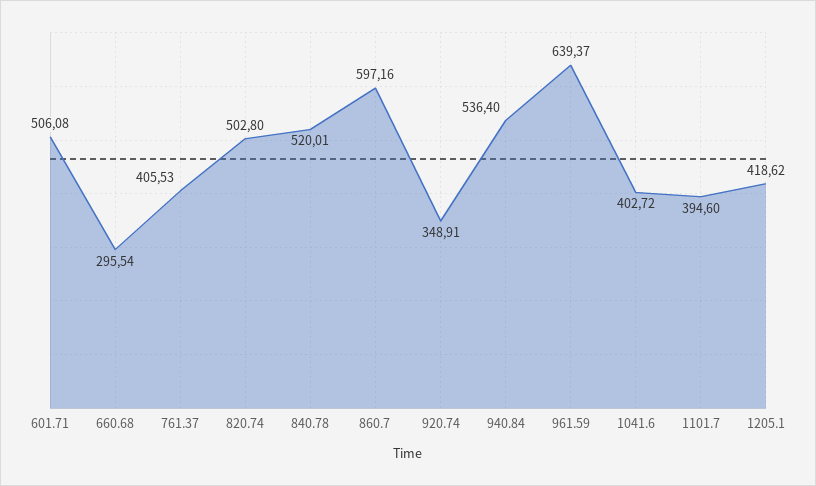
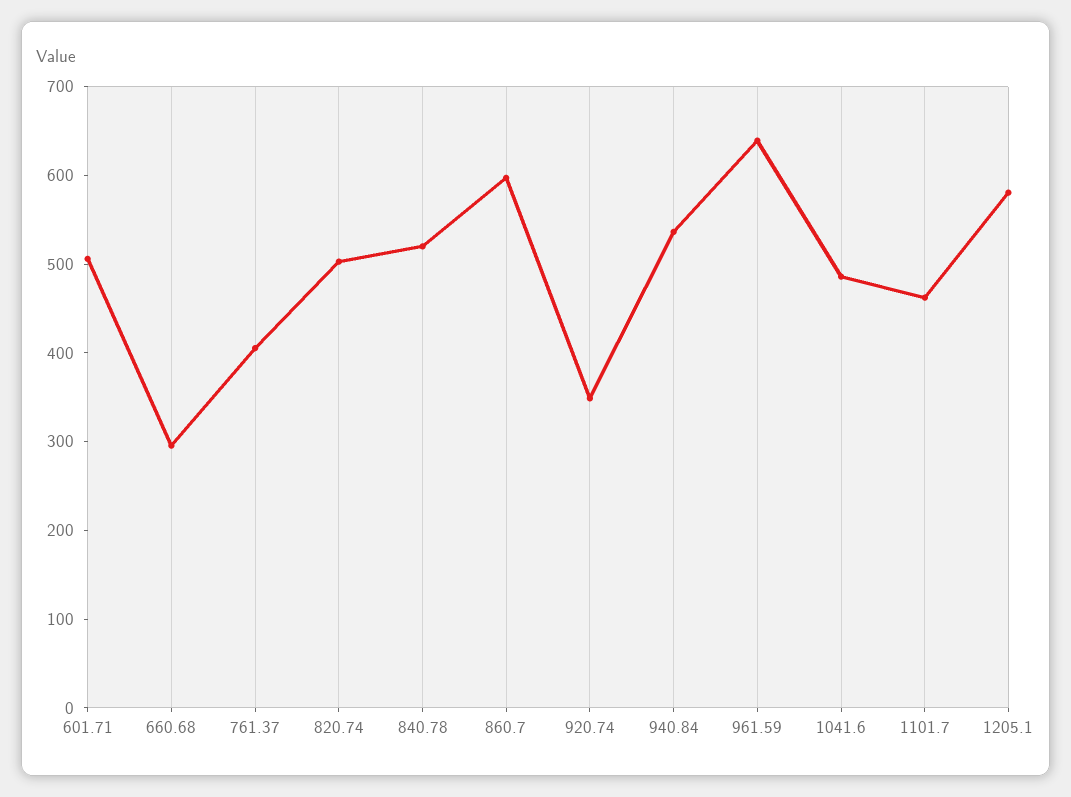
1041.6: 402.72 -> 480
1101.7: 394.6 -> 460
1205.1: 418.62 -> 580

